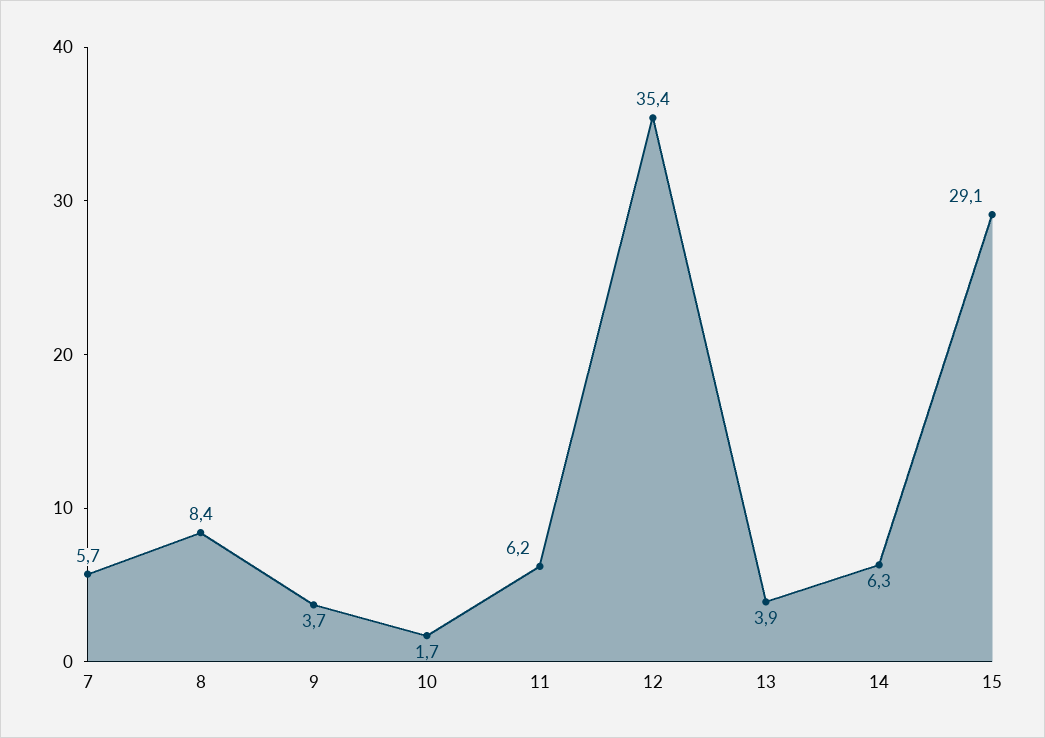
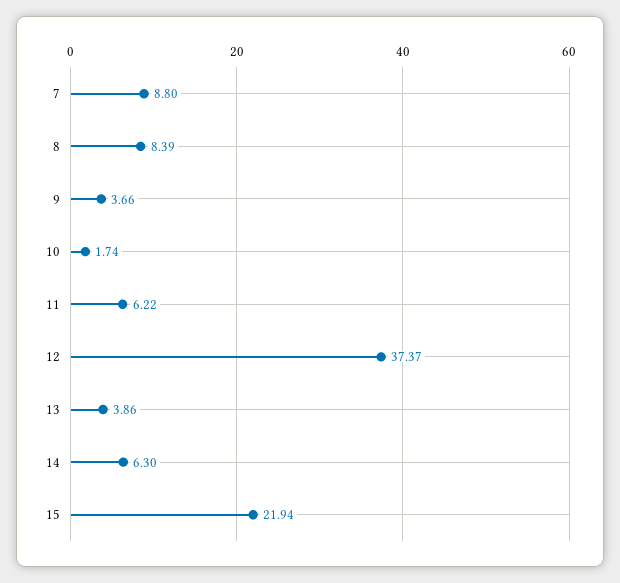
7: 5.7 -> 8.8
12: 35.4 -> 37.37
15: 29.1 -> 21.94

